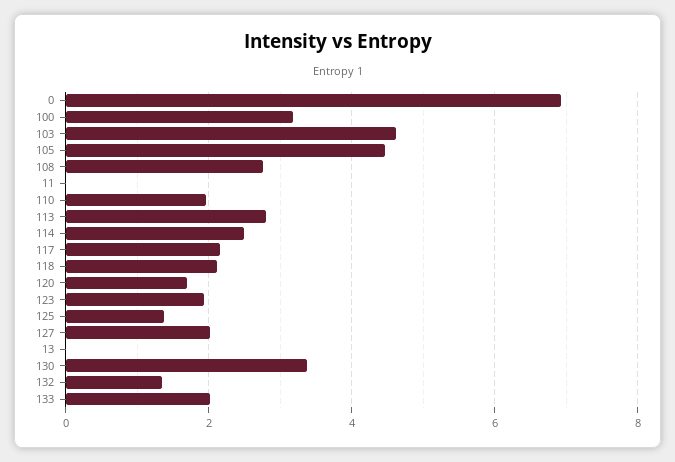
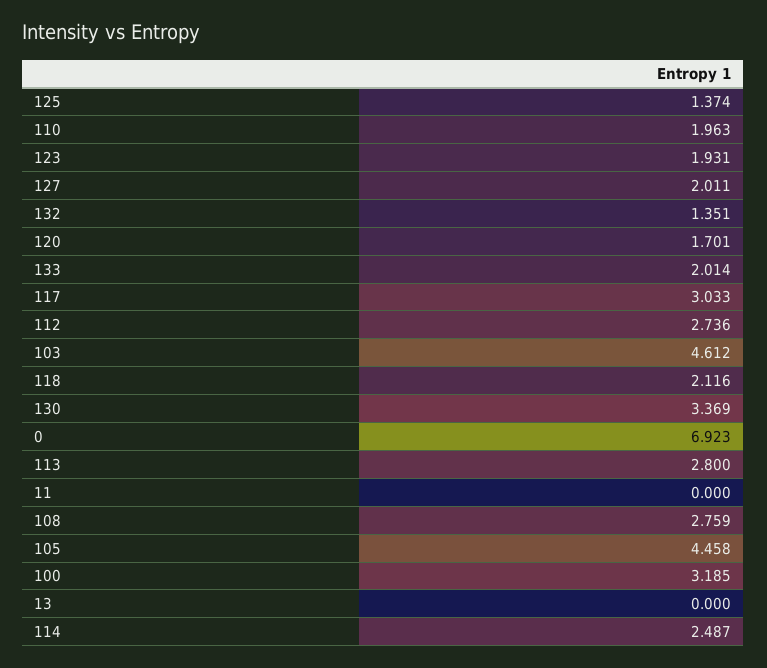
117: 2.2 -> 3.033
112: none -> 2.736

